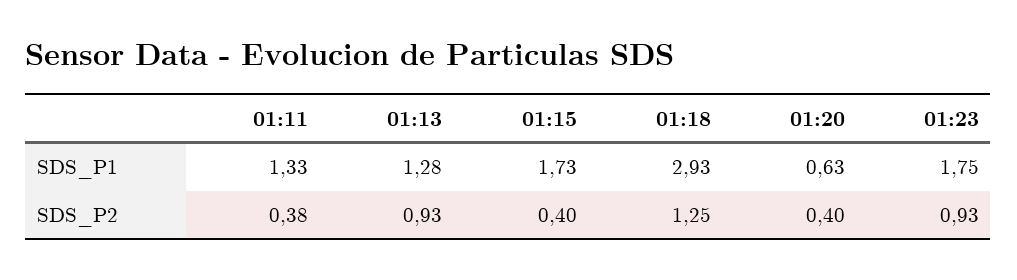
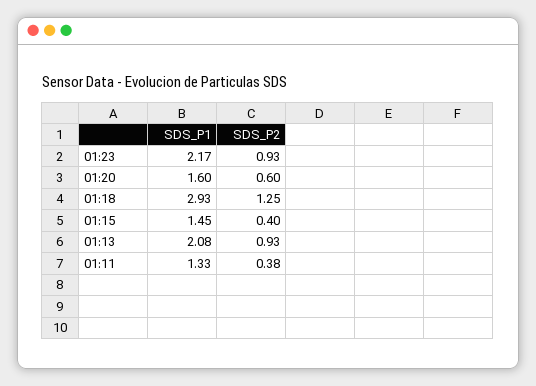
01:13, SDS_P1: 1.28 -> 2.08
01:15, SDS_P1: 1.73 -> 1.45
01:20, SDS_P1: 0.63 -> 1.6
01:23, SDS_P1: 1.75 -> 2.17
01:20, SDS_P2: 0.4 -> 0.6

